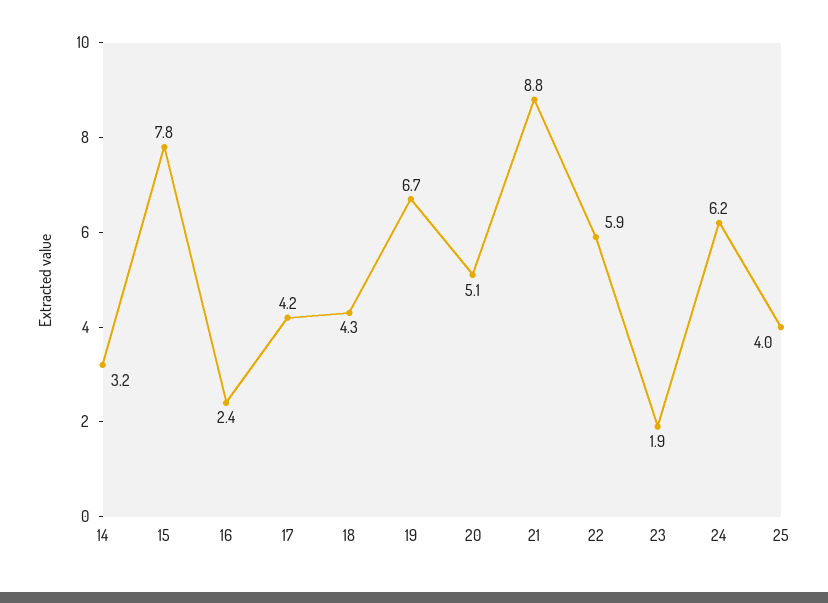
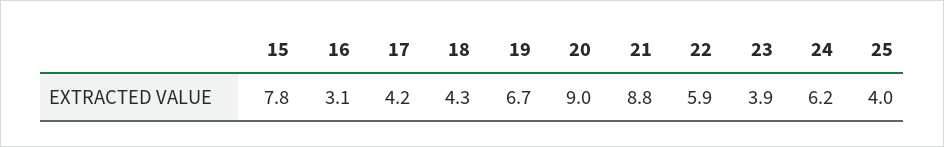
14: 3.2 -> none
16: 2.4 -> 3.1
20: 5.1 -> 9
23: 1.9 -> 3.9

